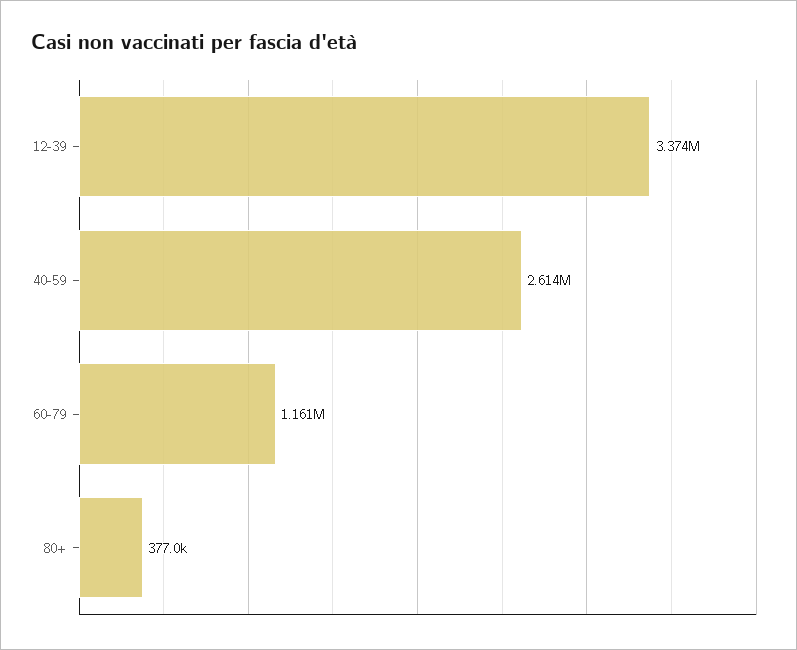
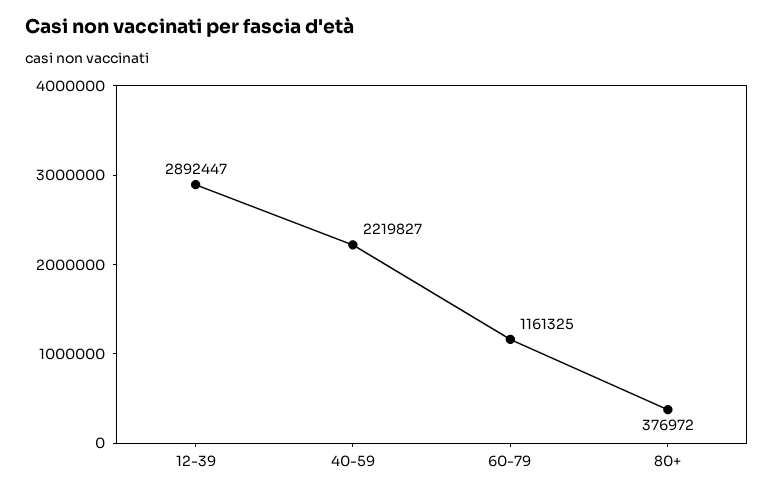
12-39: 3374000 -> 2892447
40-59: 2614000 -> 2219827

